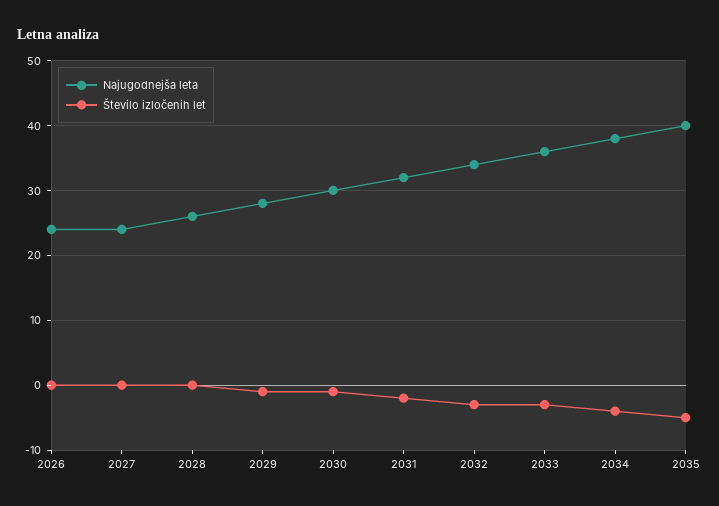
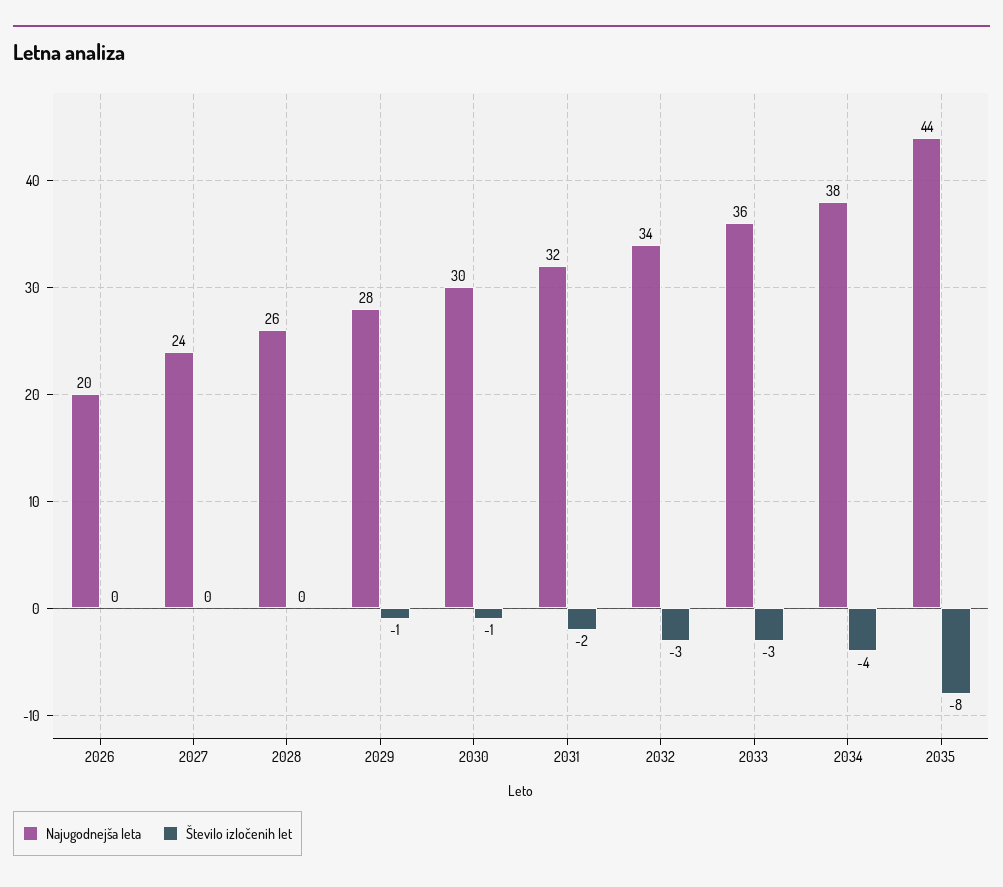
Najugodnejša leta, 2026: 24 -> 20
Najugodnejša leta, 2035: 40 -> 44
Število izločenih let, 2035: -5 -> -8

